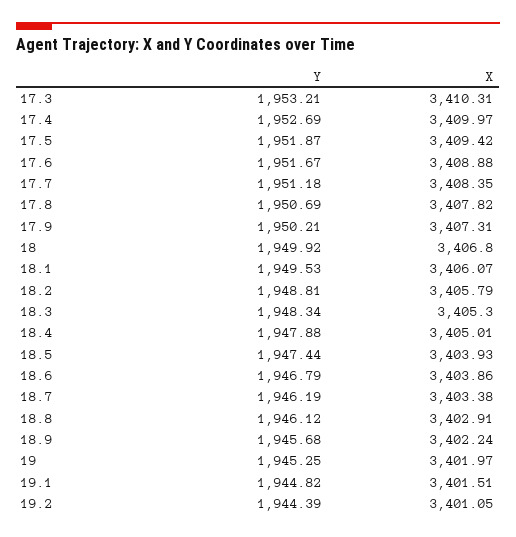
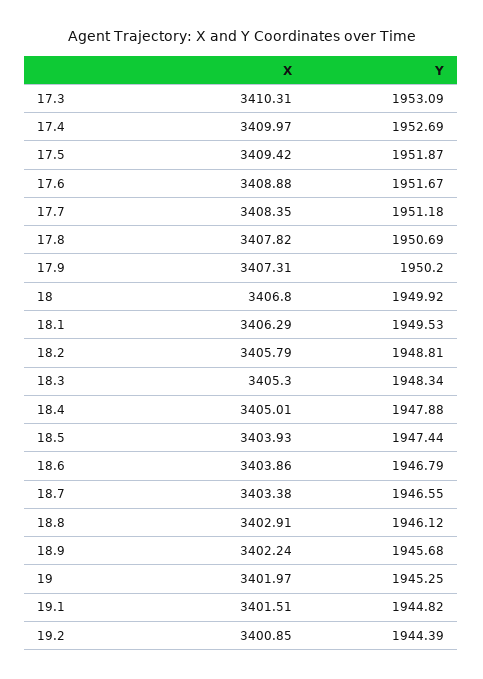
Y, 17.3: 1953.21 -> 1953.09
Y, 17.9: 1950.21 -> 1950.2
X, 18.1: 3406.07 -> 3406.29
Y, 18.7: 1946.19 -> 1946.55
X, 19.2: 3401.05 -> 3400.85

